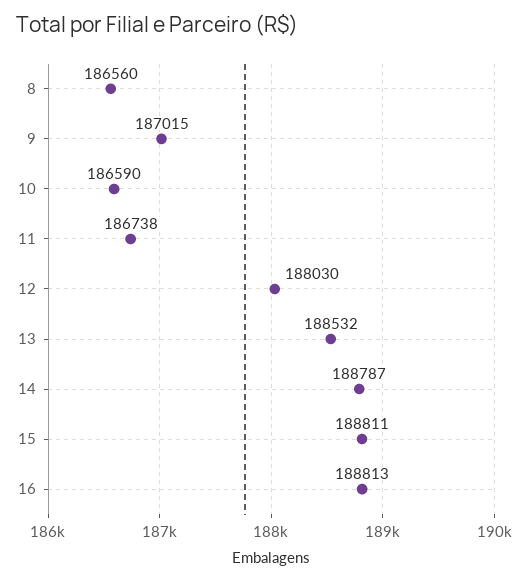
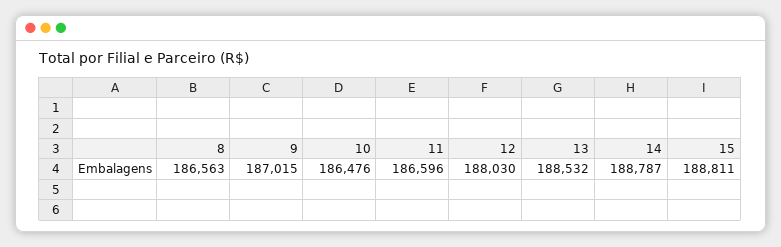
8: 186560 -> 186563
10: 186590 -> 186476
11: 186738 -> 186596
16: 188813 -> none

